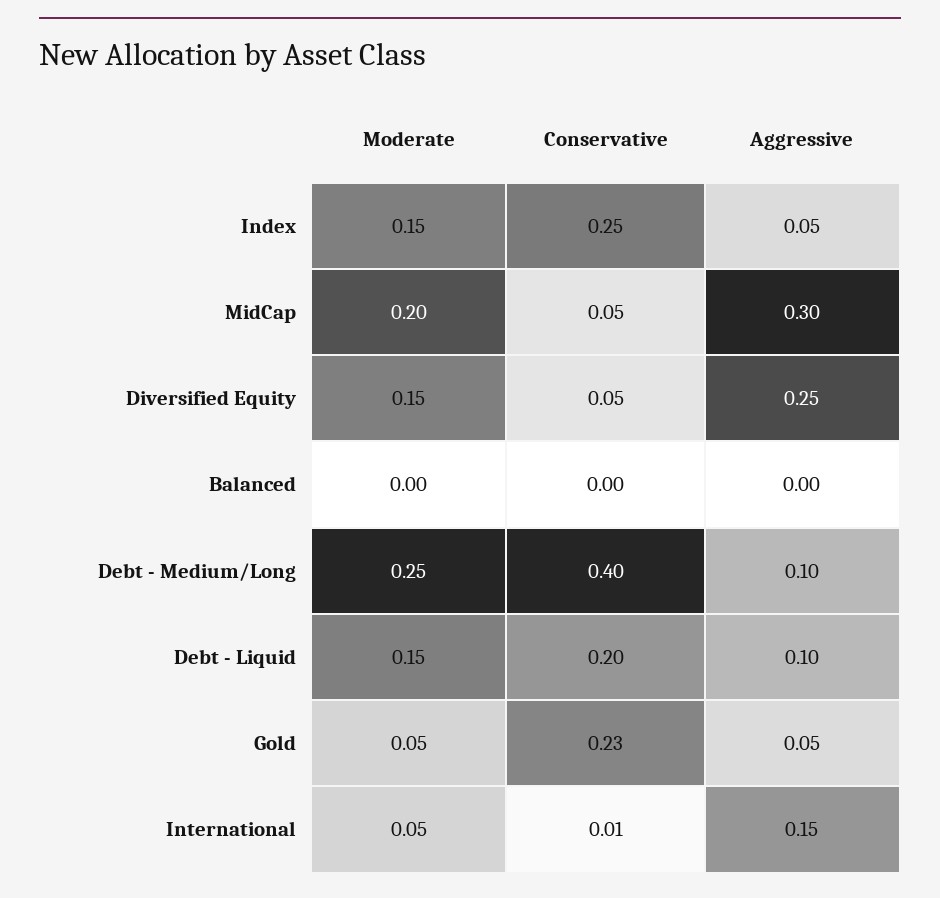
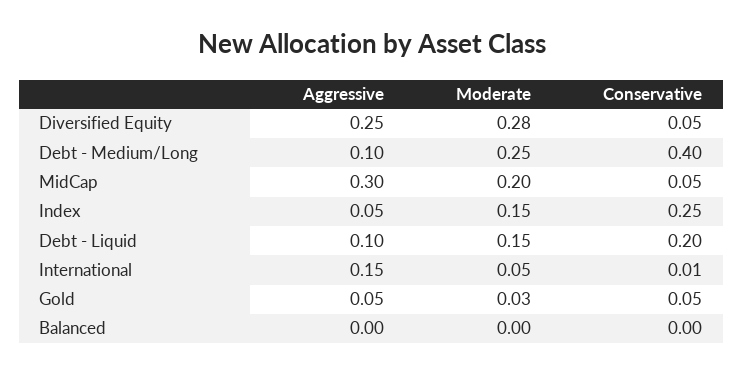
Moderate, Diversified Equity: 0.15 -> 0.28
Moderate, Gold: 0.05 -> 0.03
Conservative, Gold: 0.23 -> 0.05

